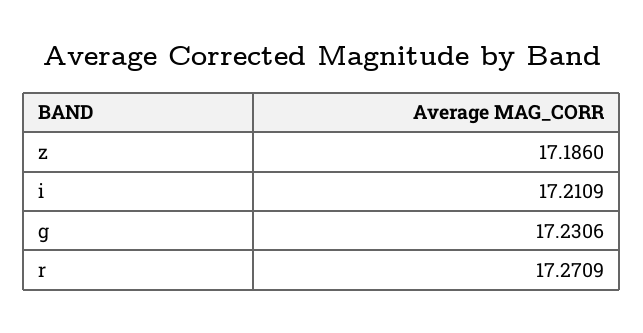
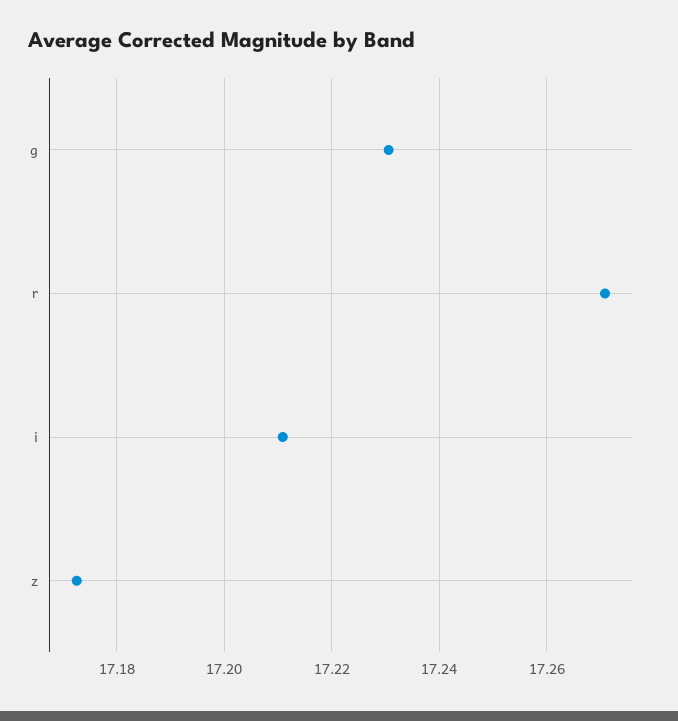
z: 17.186 -> 17.172

